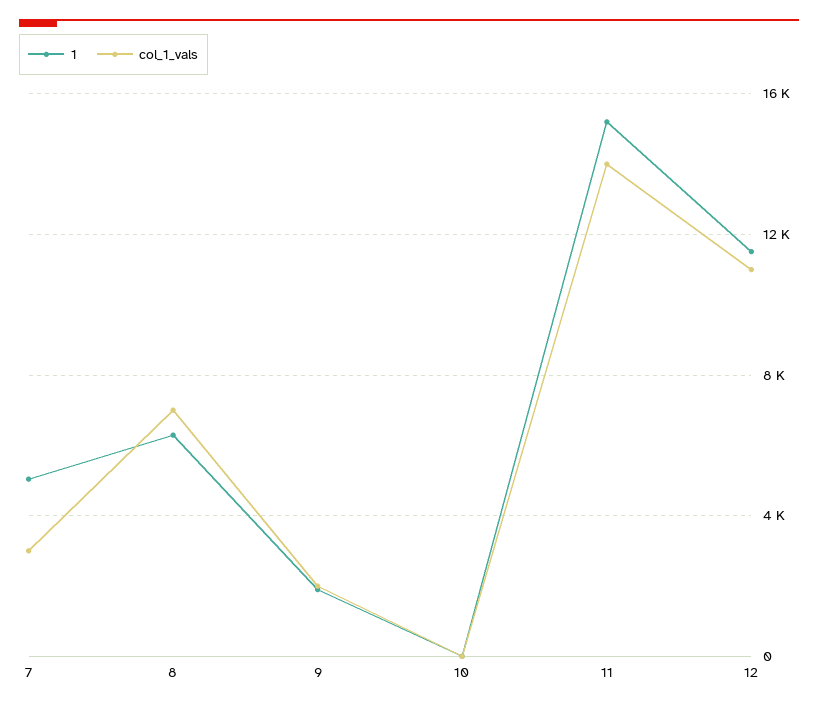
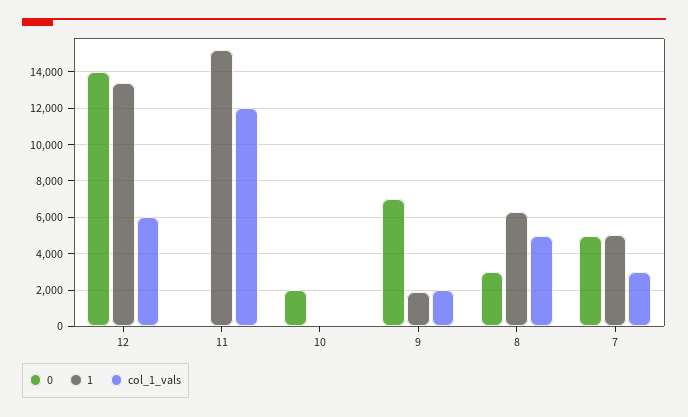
col_1_vals, 8: 7000 -> 5000
col_1_vals, 11: 14000 -> 12000
1, 12: 11500 -> 13500
col_1_vals, 12: 11000 -> 6000
0, 12: none -> 14000
0, 11: none -> 0
0, 10: none -> 2000
0, 9: none -> 7000
0, 8: none -> 3000
0, 7: none -> 5000

